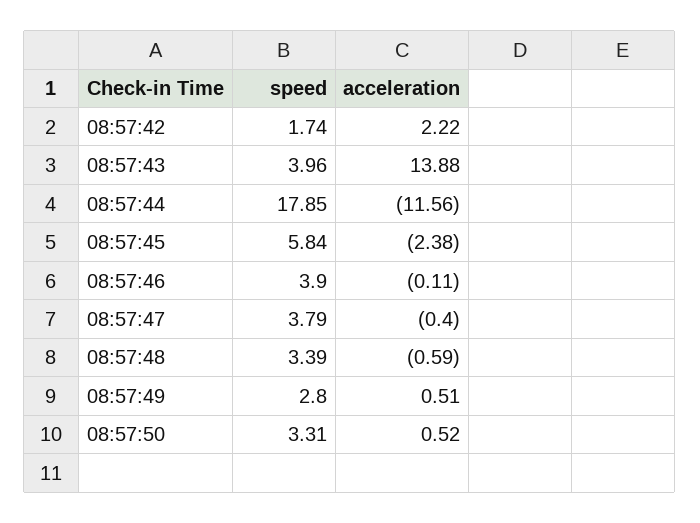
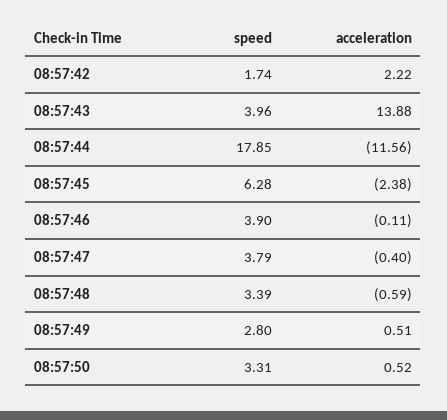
speed, 08:57:45: 5.84 -> 6.28

